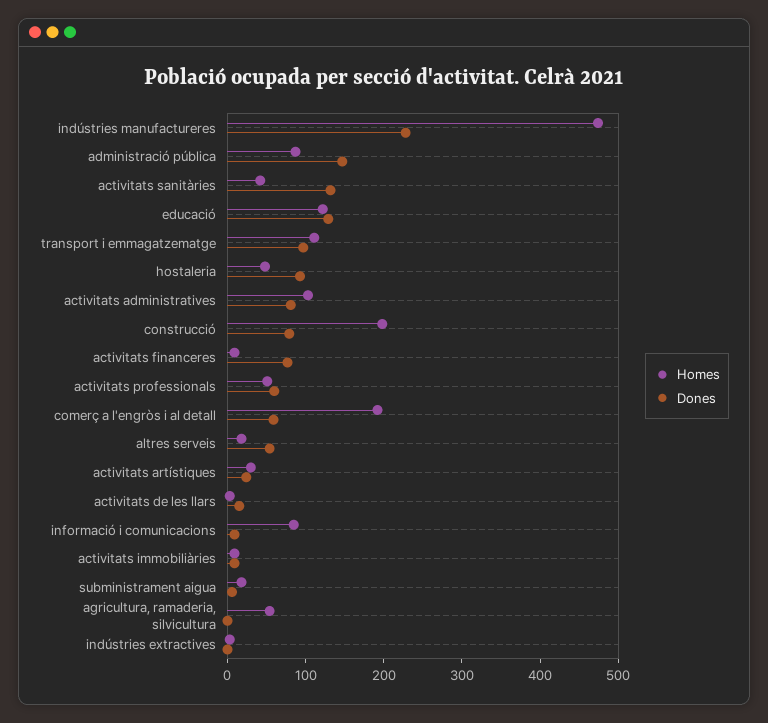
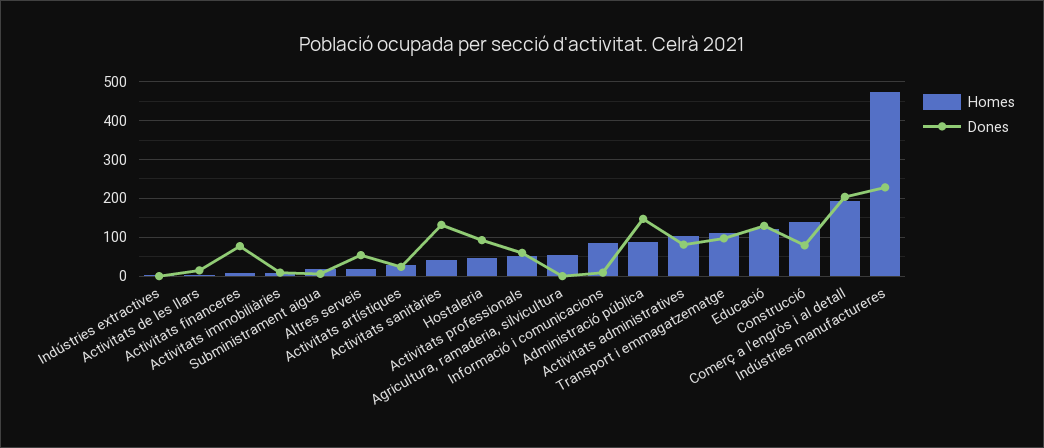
Homes, construcció: 200 -> 140
Dones, comerç a l'engròs i al detall: 60 -> 200

